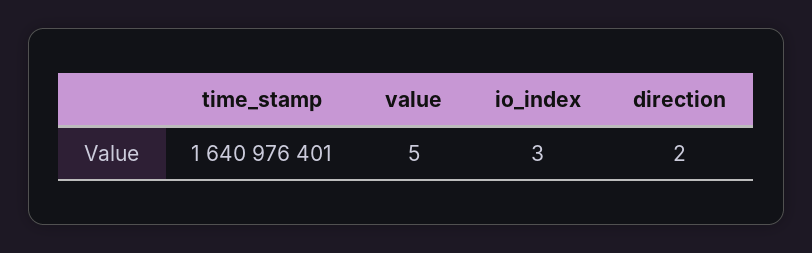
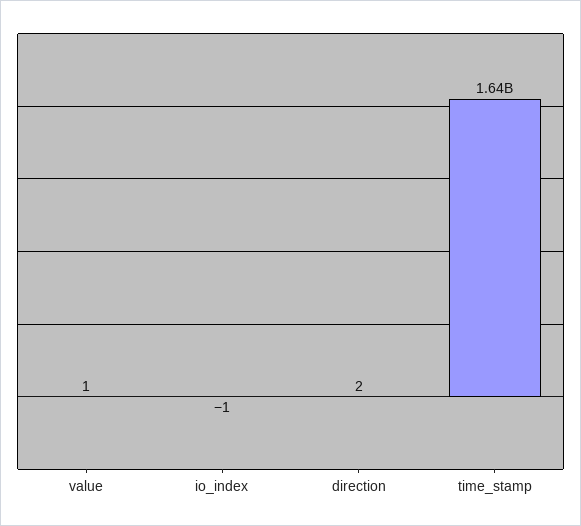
value: 5 -> 1
io_index: 3 -> -1

